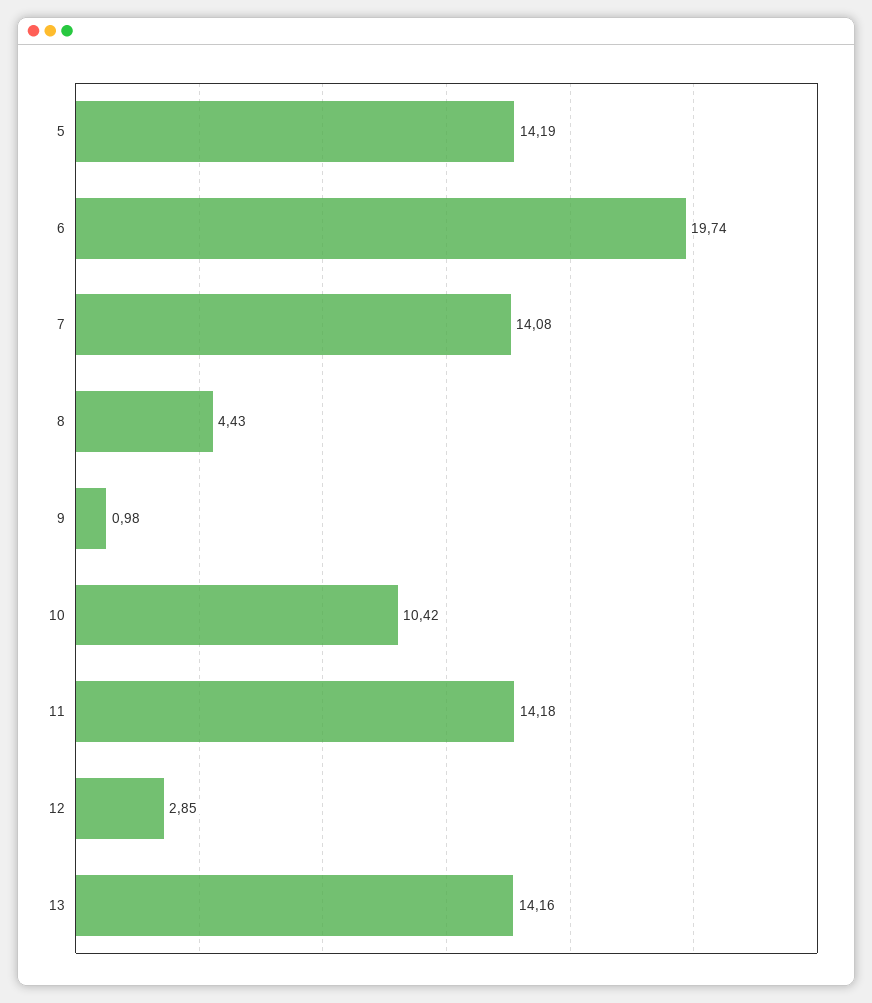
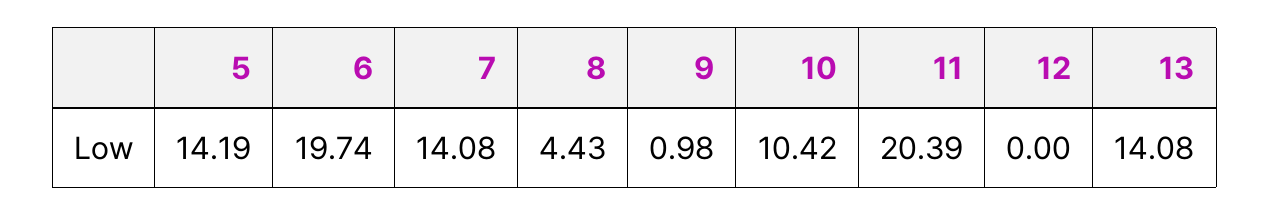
11: 14.18 -> 20.39
12: 2.85 -> 0
13: 14.16 -> 14.08

